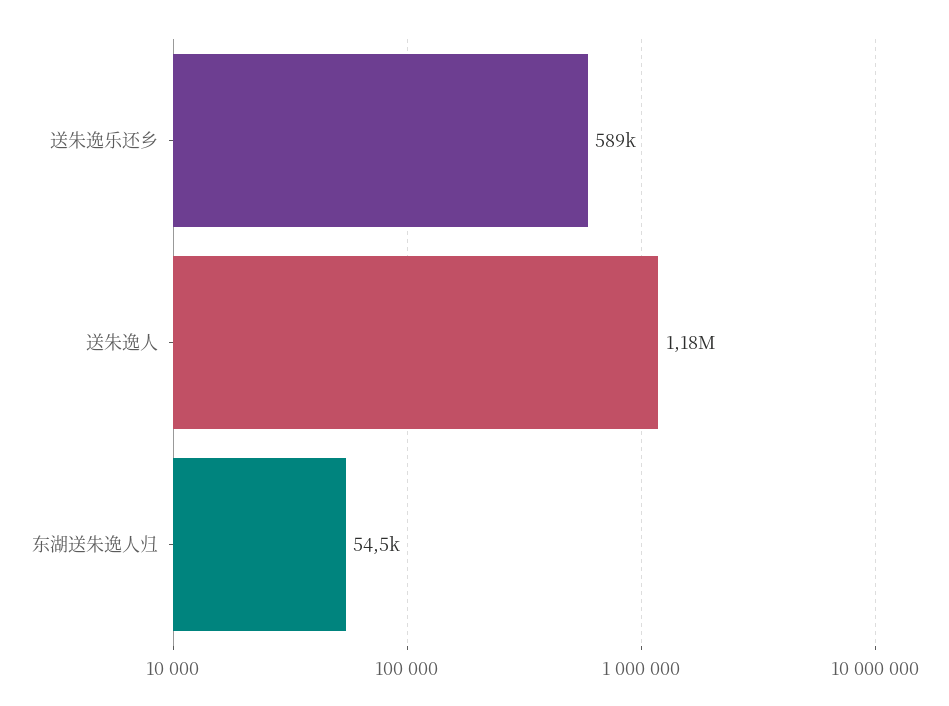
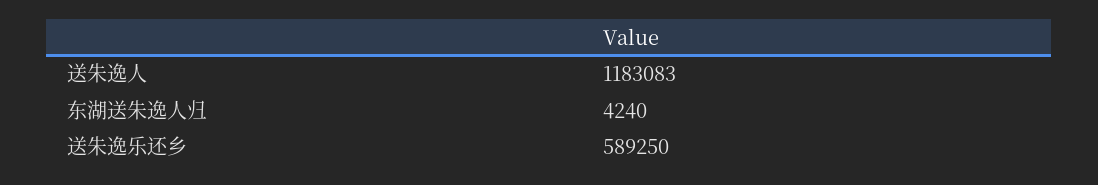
东湖送朱逸人归: 54500 -> 4240

